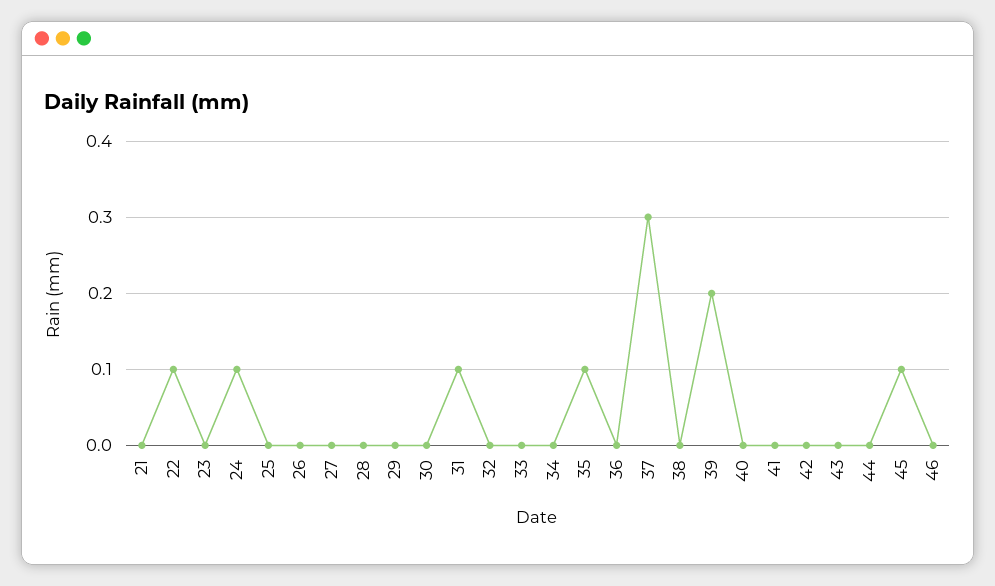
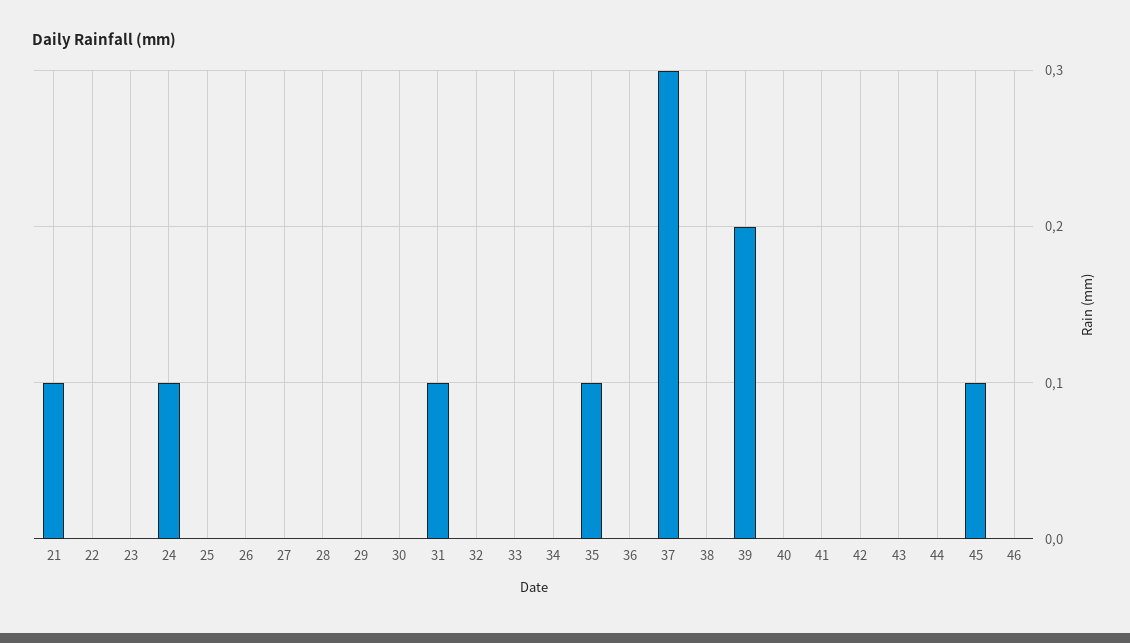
21: 0 -> 0.1
22: 0.1 -> 0

